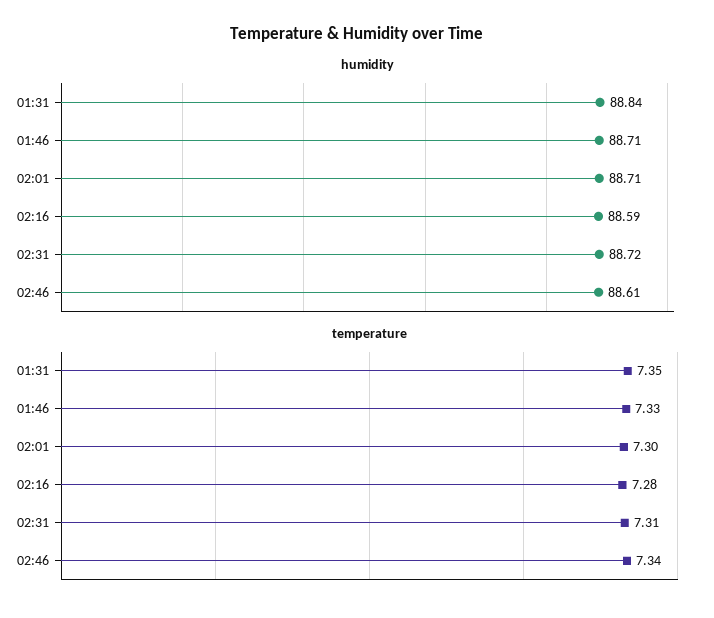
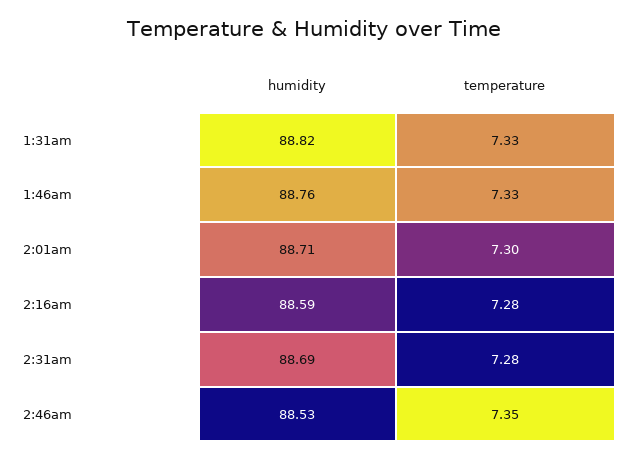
humidity, 01:31: 88.84 -> 88.82
humidity, 01:46: 88.71 -> 88.76
humidity, 02:31: 88.72 -> 88.69
humidity, 02:46: 88.61 -> 88.53
temperature, 01:31: 7.35 -> 7.33
temperature, 02:31: 7.31 -> 7.28
temperature, 02:46: 7.34 -> 7.35

